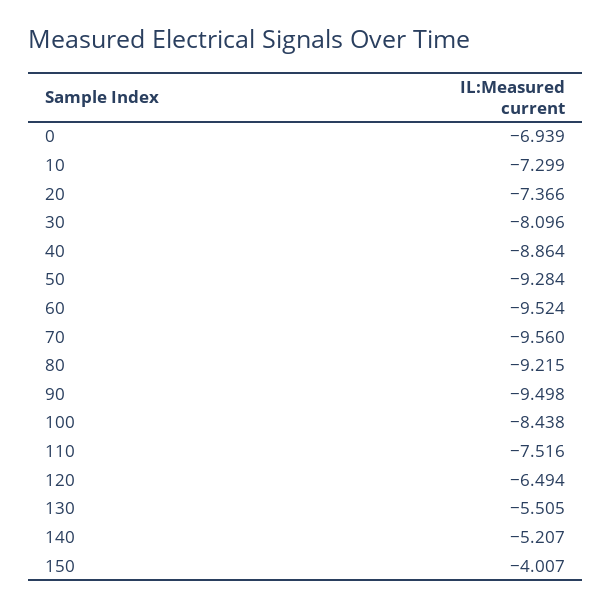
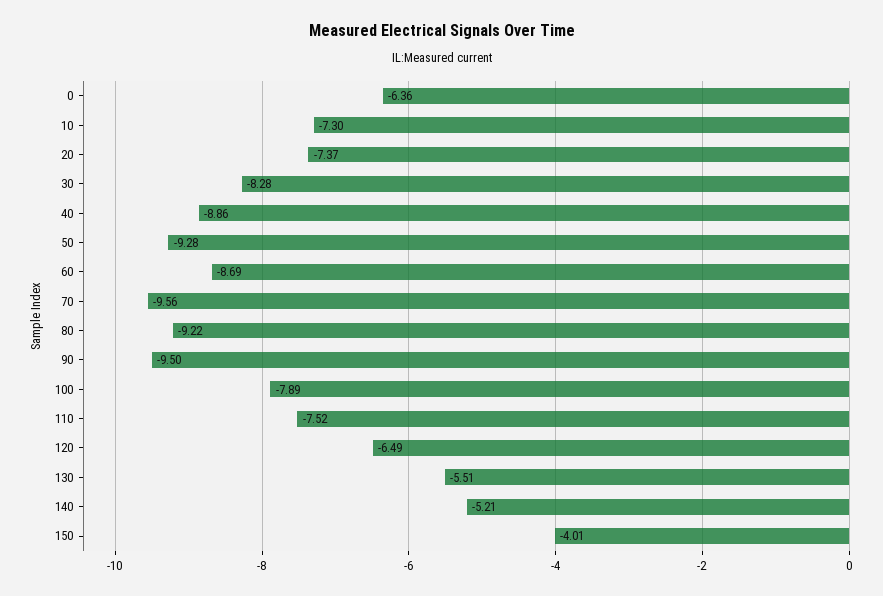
0: -6.939 -> -6.36
30: -8.096 -> -8.28
60: -9.524 -> -8.69
100: -8.438 -> -7.89

